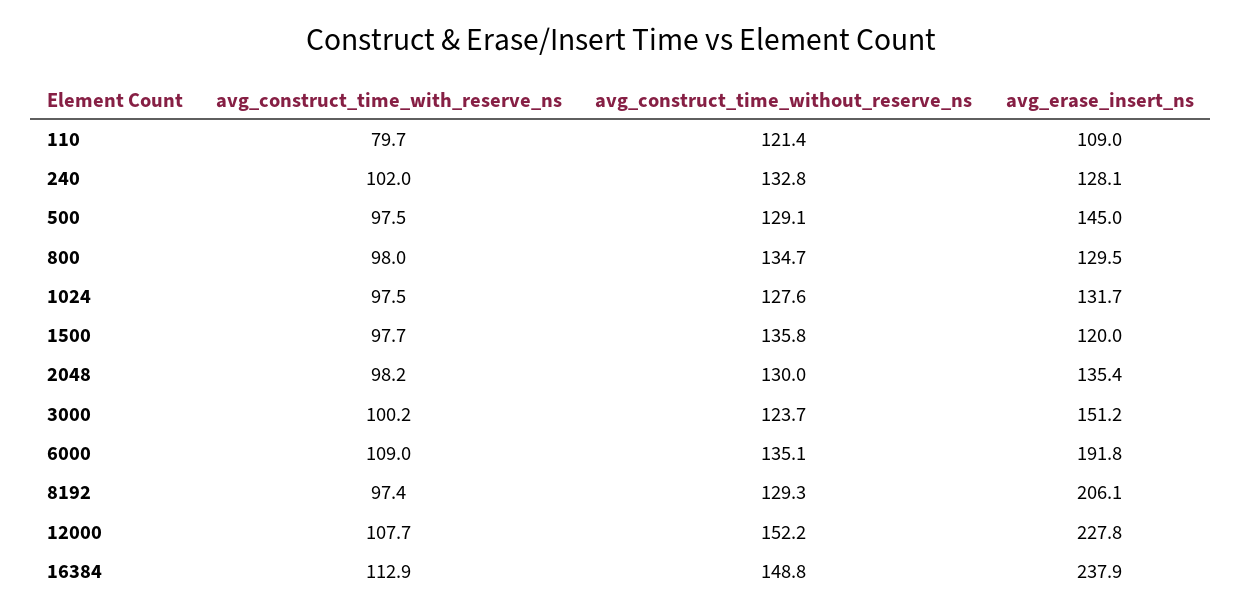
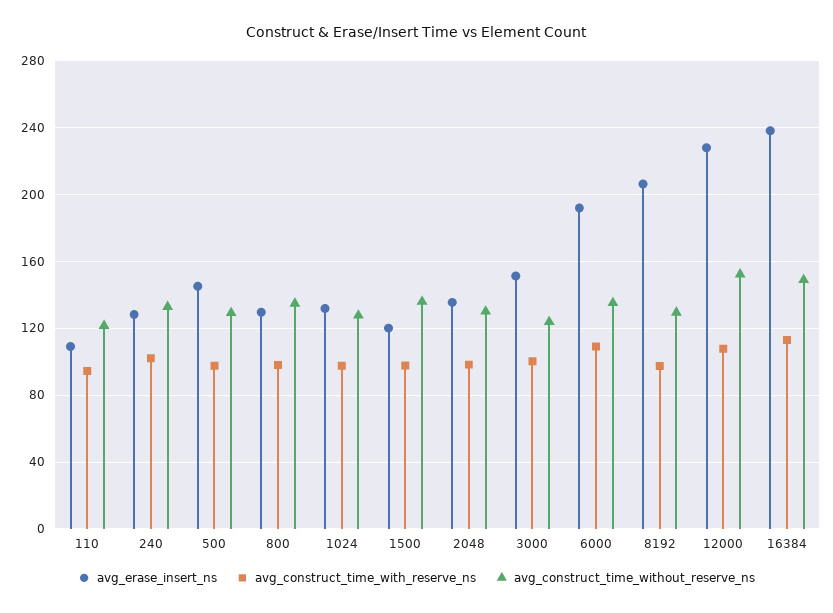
avg_construct_time_with_reserve_ns, 110: 79.7 -> 95

